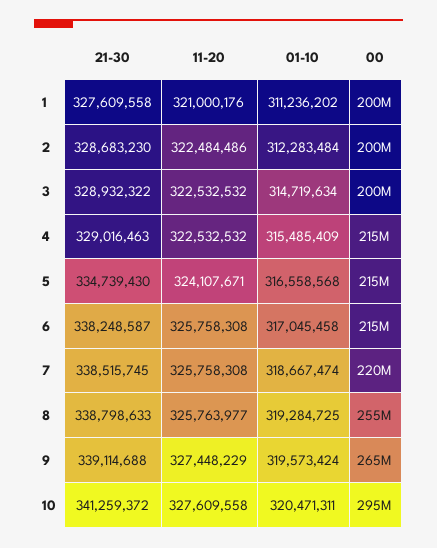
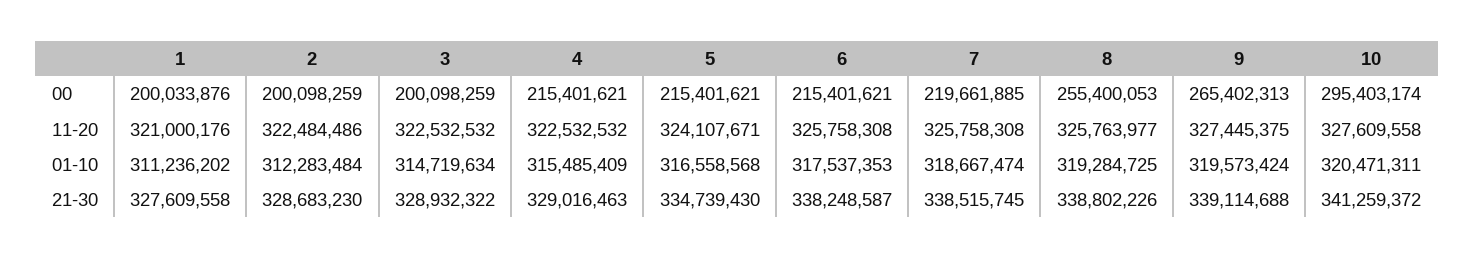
01-10, 6: 317045458 -> 317537353
21-30, 8: 338798633 -> 338802226
11-20, 9: 327448229 -> 327445375

